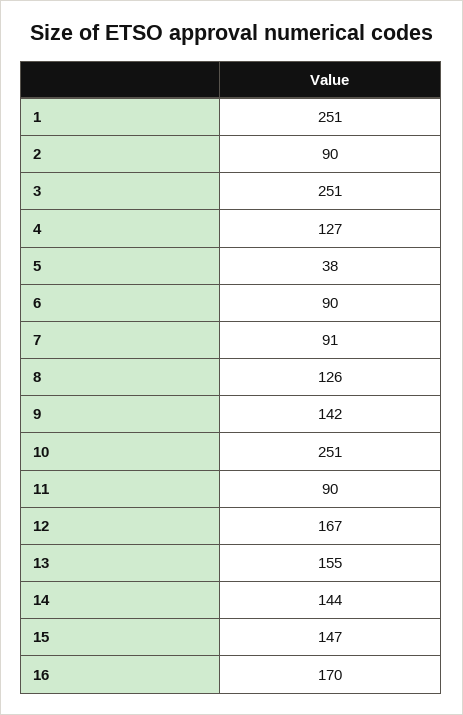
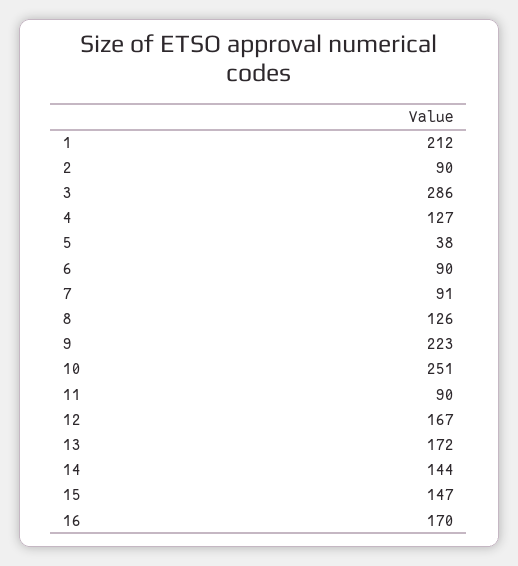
1: 251 -> 212
3: 251 -> 286
9: 142 -> 223
13: 155 -> 172

